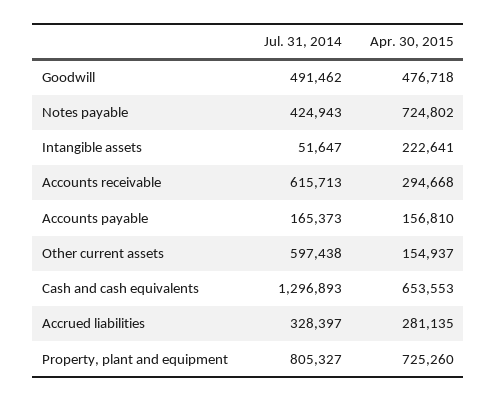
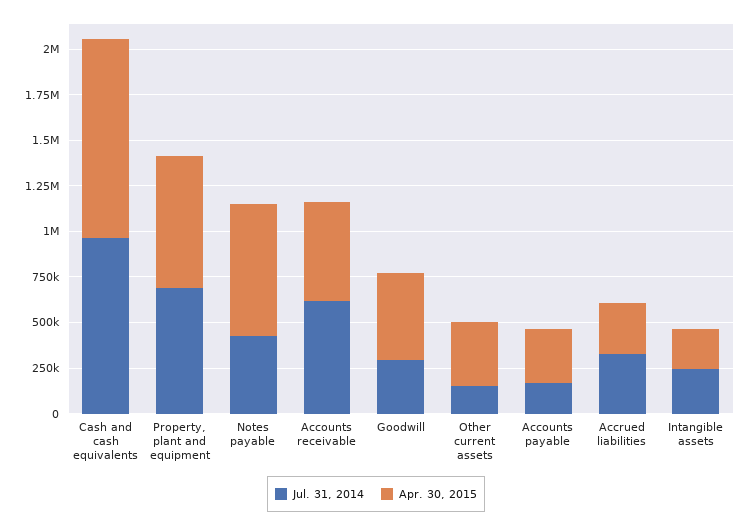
Jul. 31, 2014, Goodwill: 491462 -> 300000
Jul. 31, 2014, Intangible assets: 51647 -> 250000
Apr. 30, 2015, Accounts receivable: 294668 -> 550000
Apr. 30, 2015, Accounts payable: 156810 -> 300000
Jul. 31, 2014, Other current assets: 597438 -> 150000
Apr. 30, 2015, Other current assets: 154937 -> 350000
Jul. 31, 2014, Cash and cash equivalents: 1296893 -> 950000
Apr. 30, 2015, Cash and cash equivalents: 653553 -> 1100000
Jul. 31, 2014, Property, plant and equipment: 805327 -> 700000

